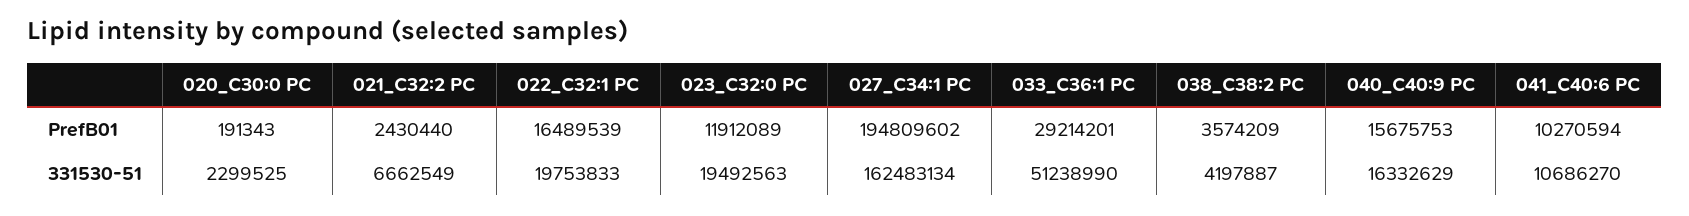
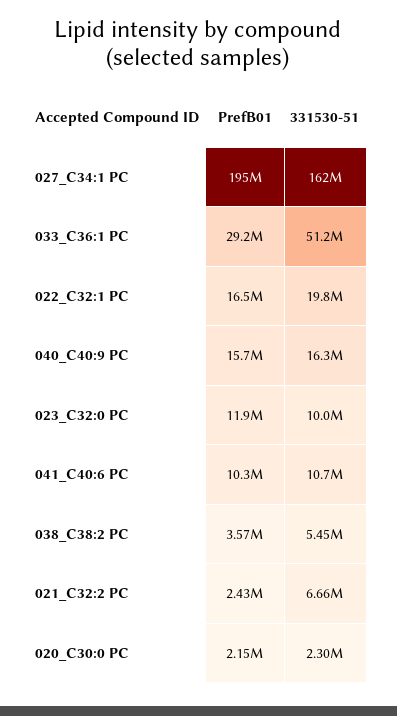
020_C30:0 PC, PrefB01: 191343 -> 2150000
023_C32:0 PC, 331530-51: 19492563 -> 10000000
038_C38:2 PC, 331530-51: 4197887 -> 5450000

